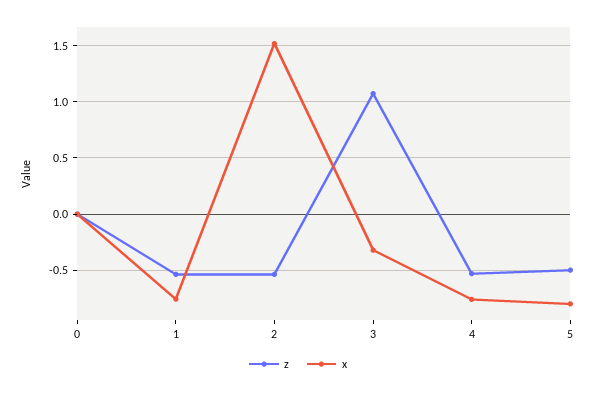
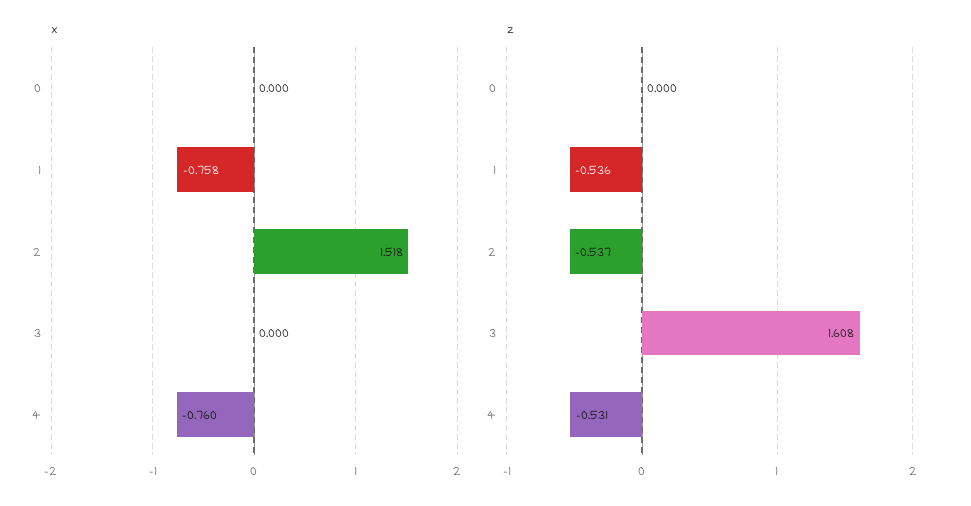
z, 3: 1.1 -> 1.608
x, 3: -0.3 -> 0
z, 5: -0.5 -> none
x, 5: -0.8 -> none

